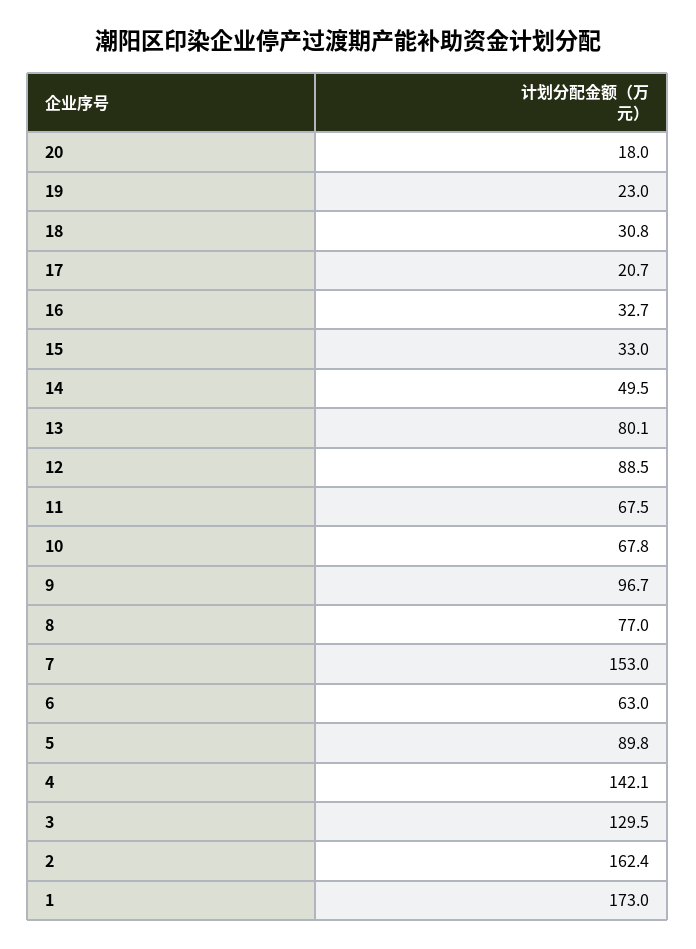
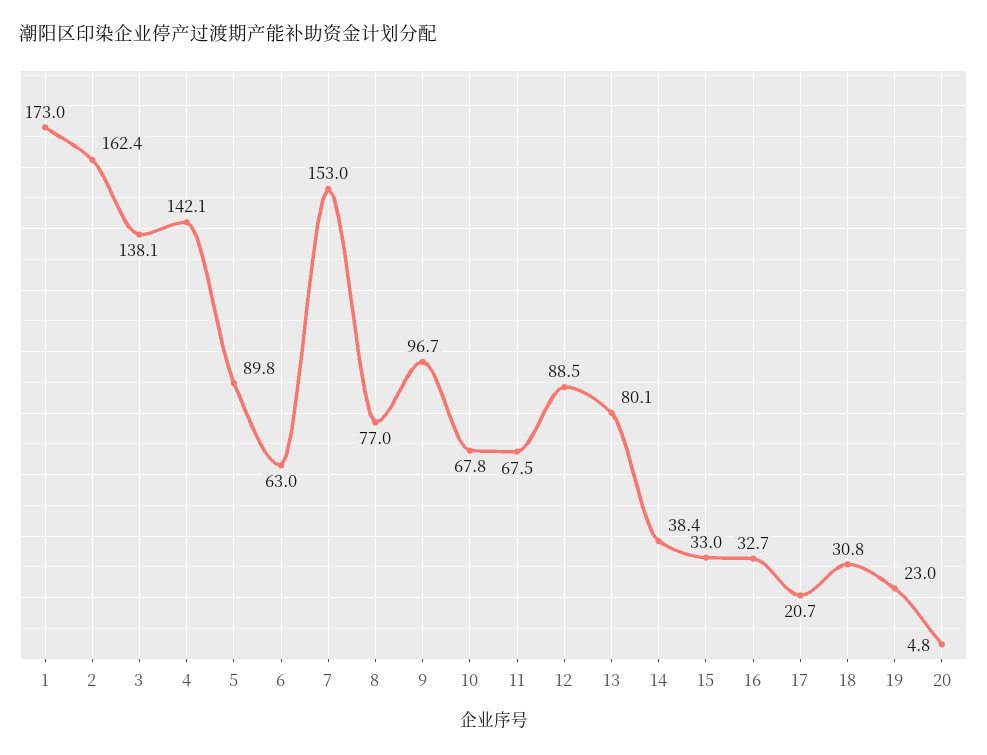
20: 18 -> 4.8
14: 49.5 -> 38.4
3: 129.5 -> 138.1

